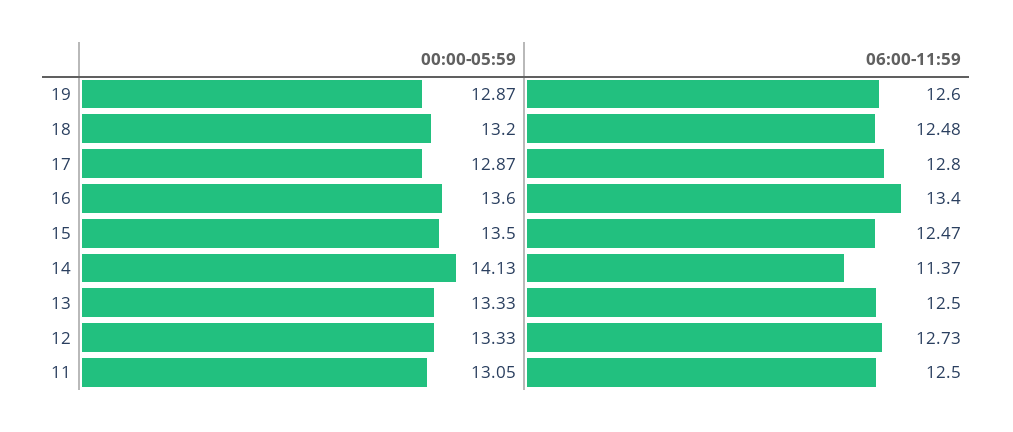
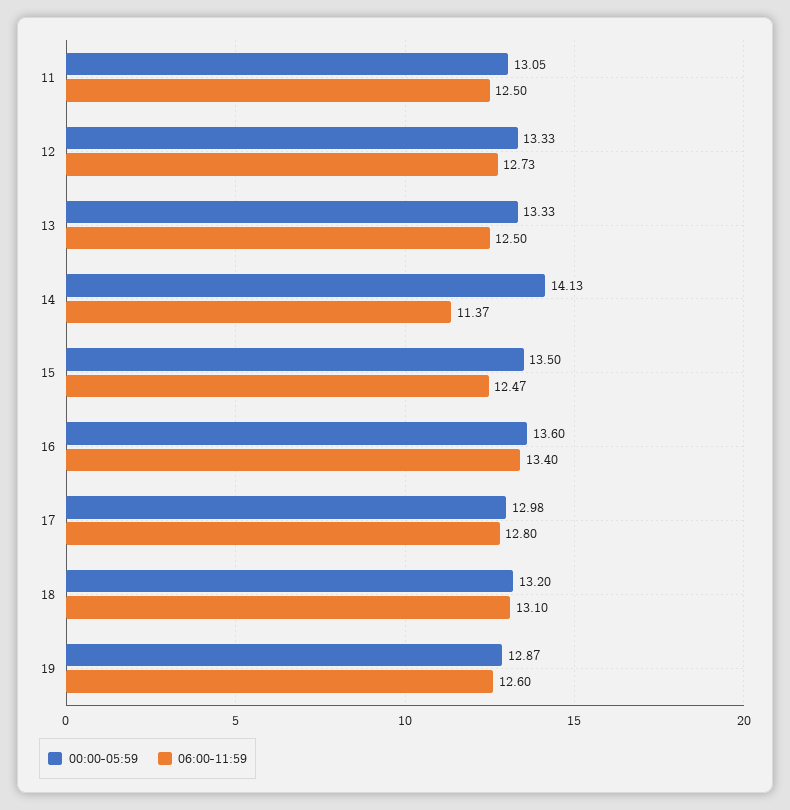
06:00-11:59, 18: 12.48 -> 13.1
00:00-05:59, 17: 12.87 -> 12.98

